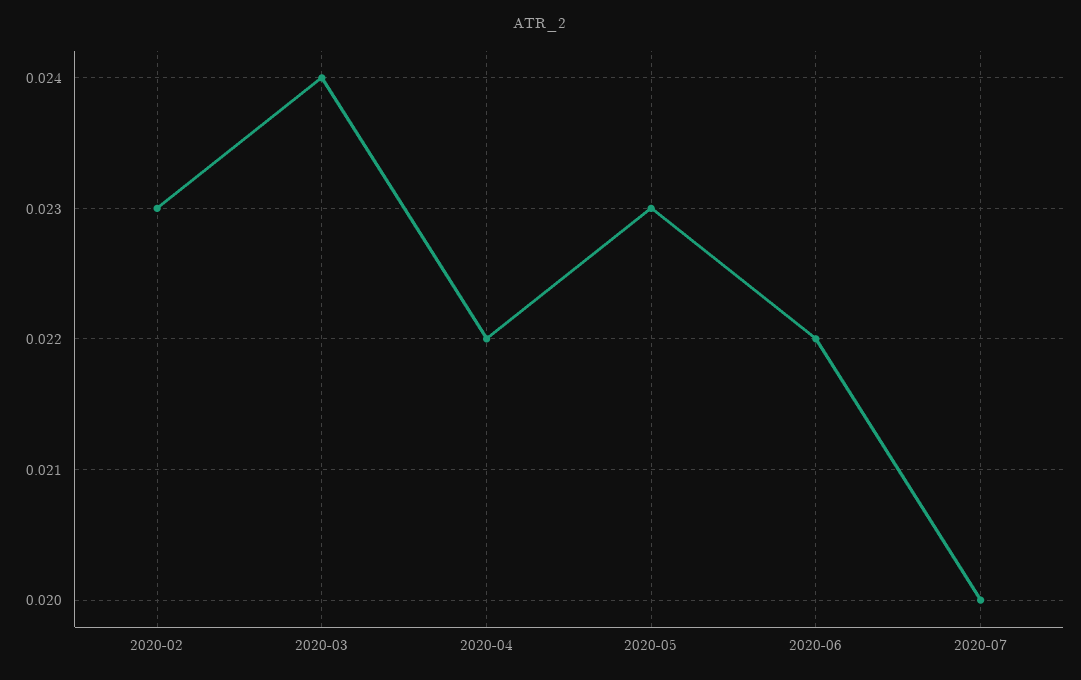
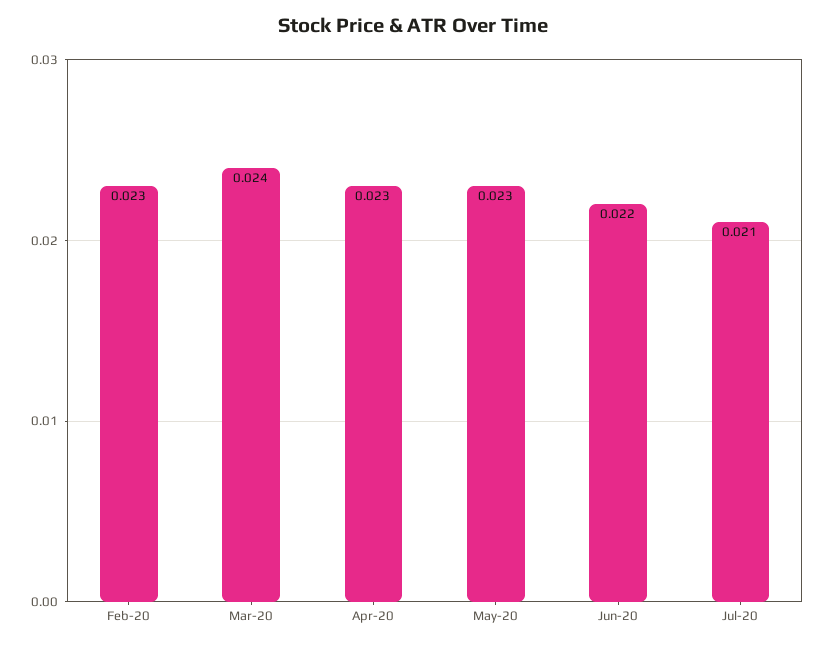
2020-04: 0.022 -> 0.023
2020-07: 0.02 -> 0.021

